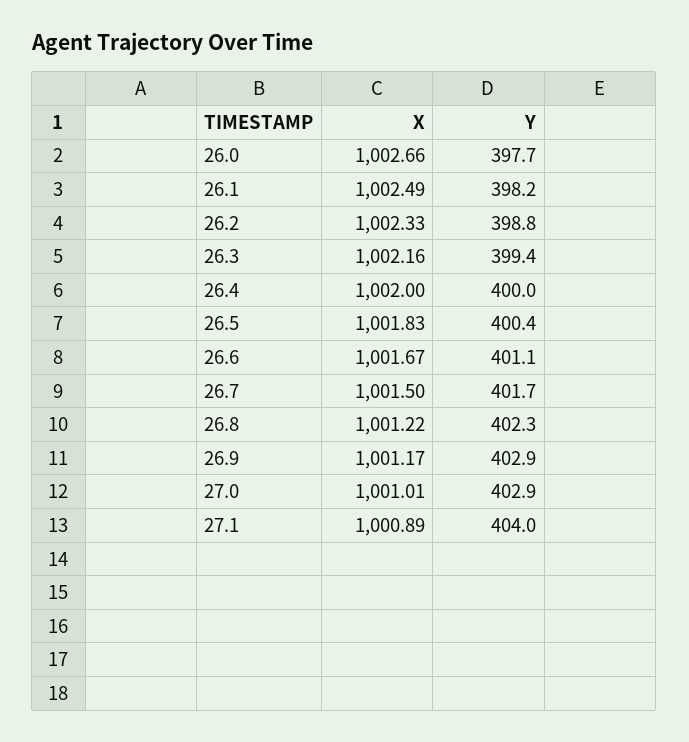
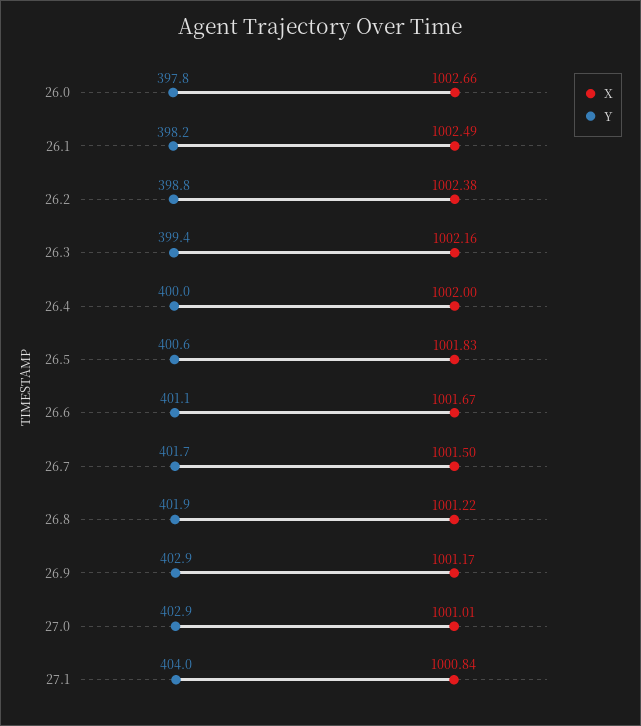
Y, 26.0: 397.7 -> 397.8
X, 26.2: 1002.33 -> 1002.38
Y, 26.5: 400.4 -> 400.6
Y, 26.8: 402.3 -> 401.9
X, 27.1: 1000.89 -> 1000.84

